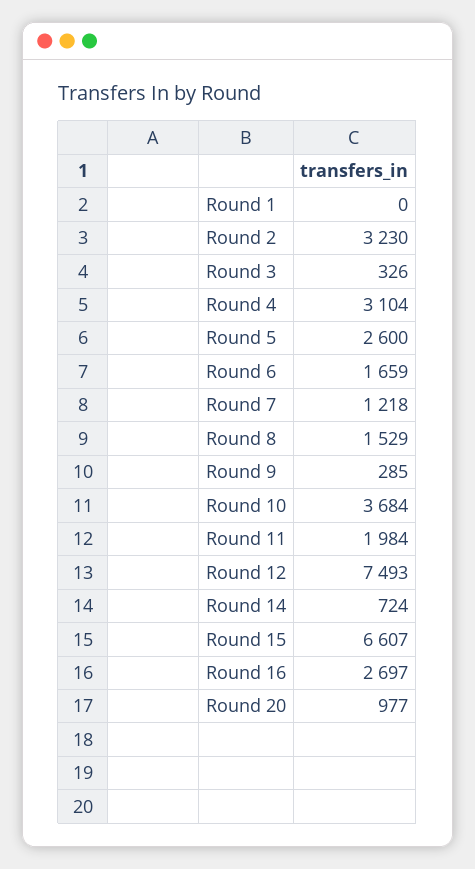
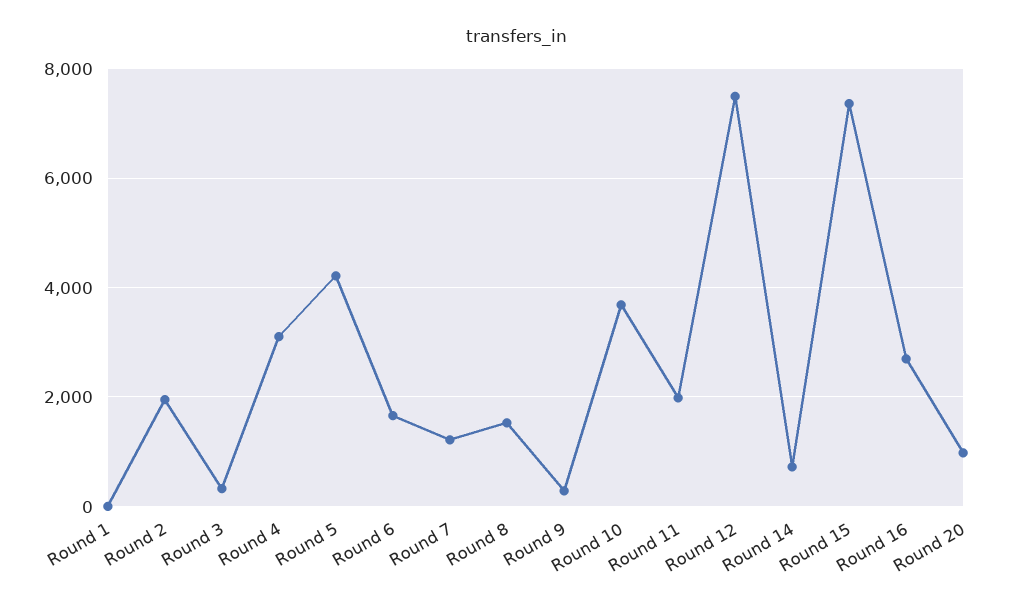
Round 2: 3230 -> 2000
Round 5: 2600 -> 4200
Round 15: 6607 -> 7400

